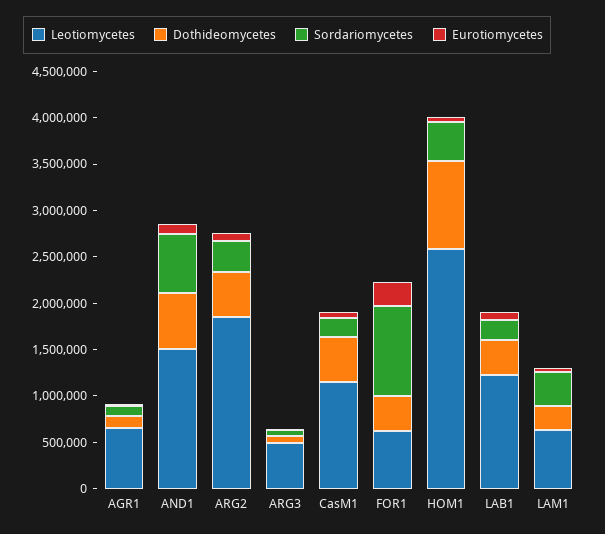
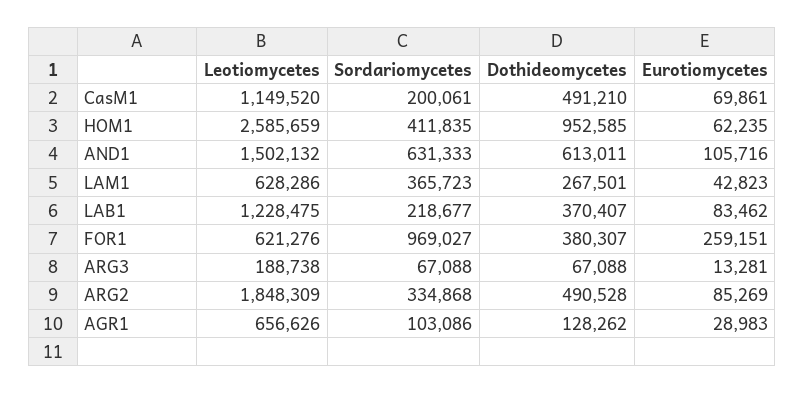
Leotiomycetes, ARG3: 500000 -> 188738

